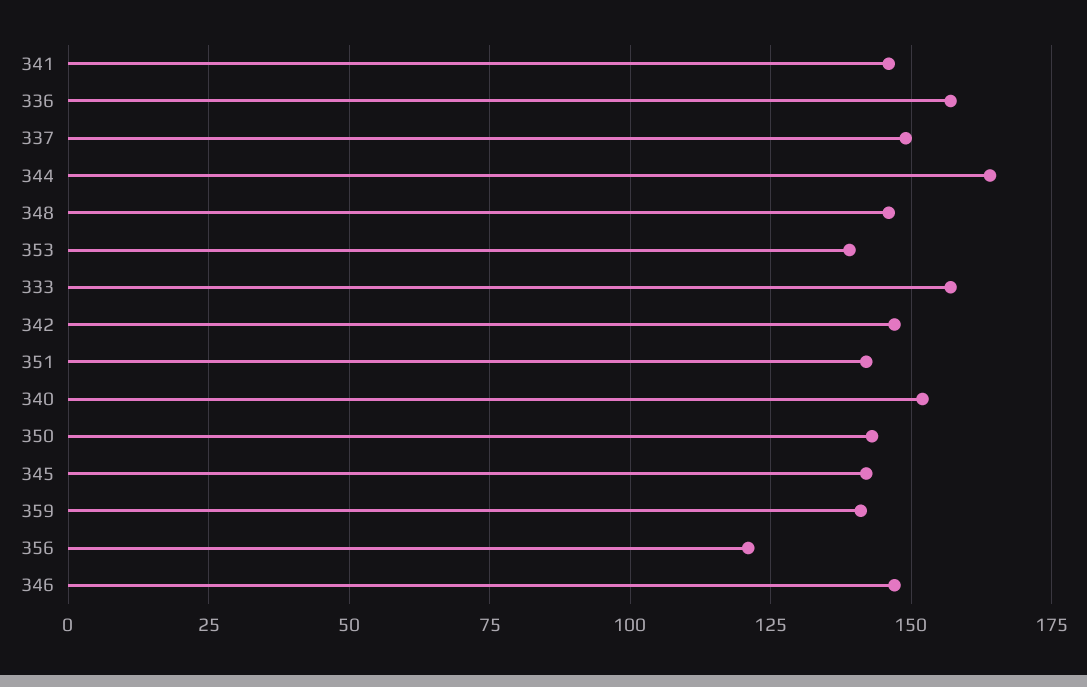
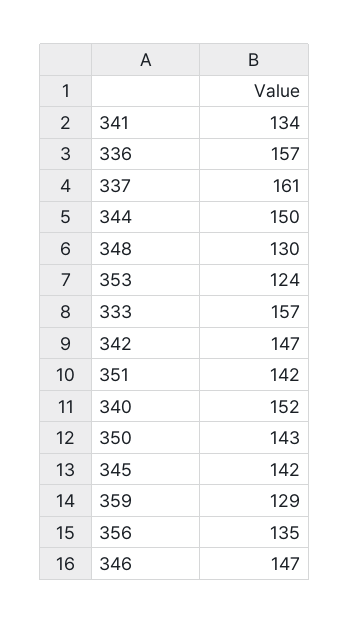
341: 145 -> 134
337: 150 -> 161
344: 165 -> 150
348: 145 -> 130
353: 140 -> 124
359: 140 -> 129
356: 120 -> 135

